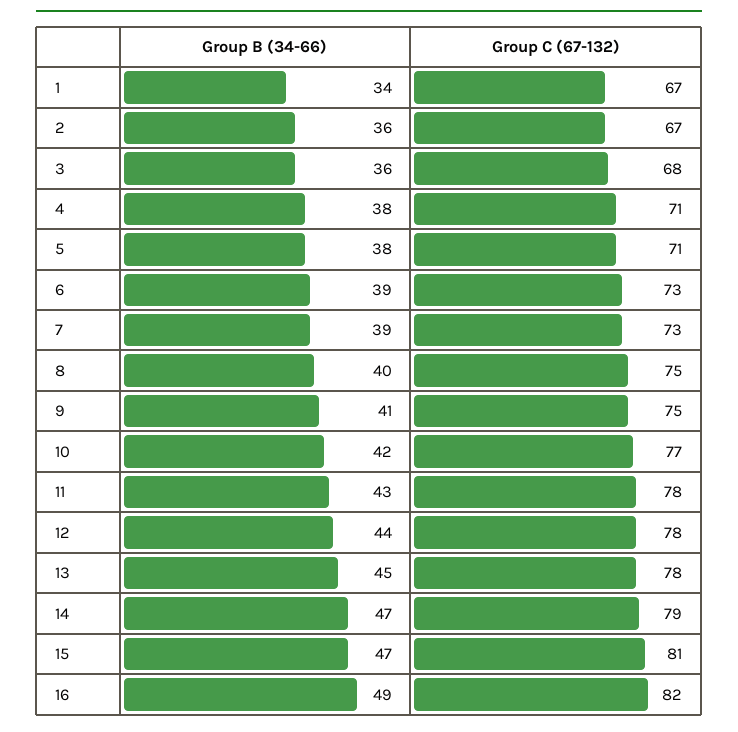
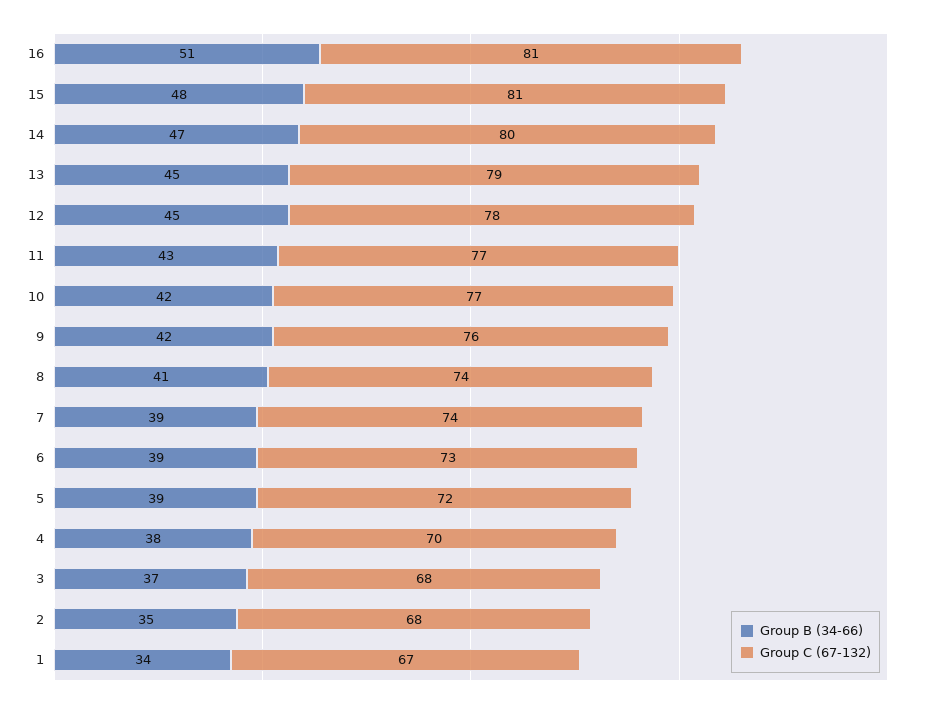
Group B (34-66), 2: 36 -> 35
Group C (67-132), 2: 67 -> 68
Group B (34-66), 3: 36 -> 37
Group C (67-132), 4: 71 -> 70
Group B (34-66), 5: 38 -> 39
Group C (67-132), 5: 71 -> 72
Group C (67-132), 7: 73 -> 74
Group B (34-66), 8: 40 -> 41
Group C (67-132), 8: 75 -> 74
Group B (34-66), 9: 41 -> 42
Group C (67-132), 9: 75 -> 76
Group C (67-132), 11: 78 -> 77
Group B (34-66), 12: 44 -> 45
Group C (67-132), 13: 78 -> 79
Group C (67-132), 14: 79 -> 80
Group B (34-66), 15: 47 -> 48
Group B (34-66), 16: 49 -> 51
Group C (67-132), 16: 82 -> 81

